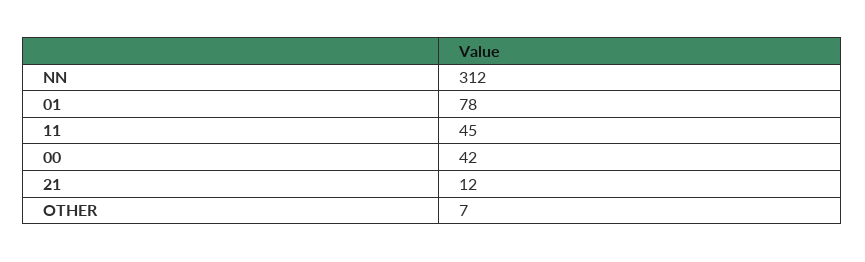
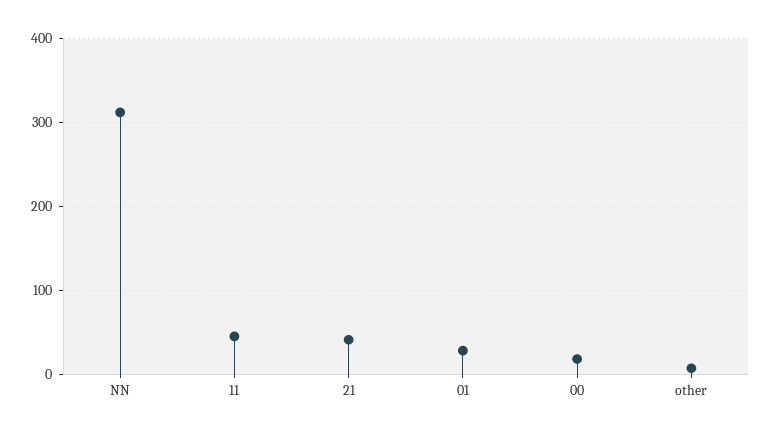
01: 78 -> 30
00: 42 -> 20
21: 12 -> 40

